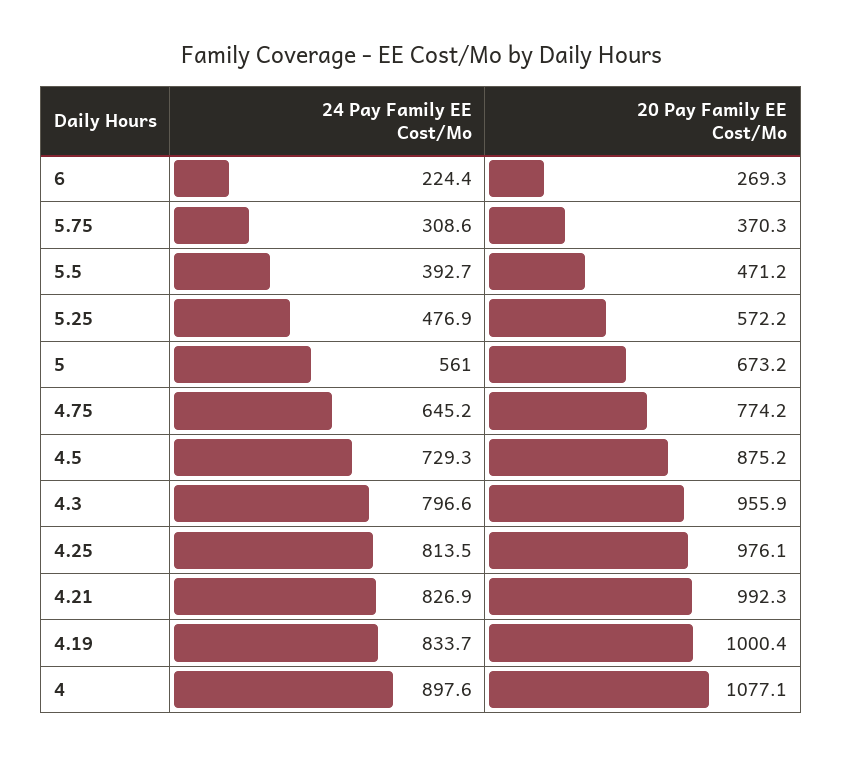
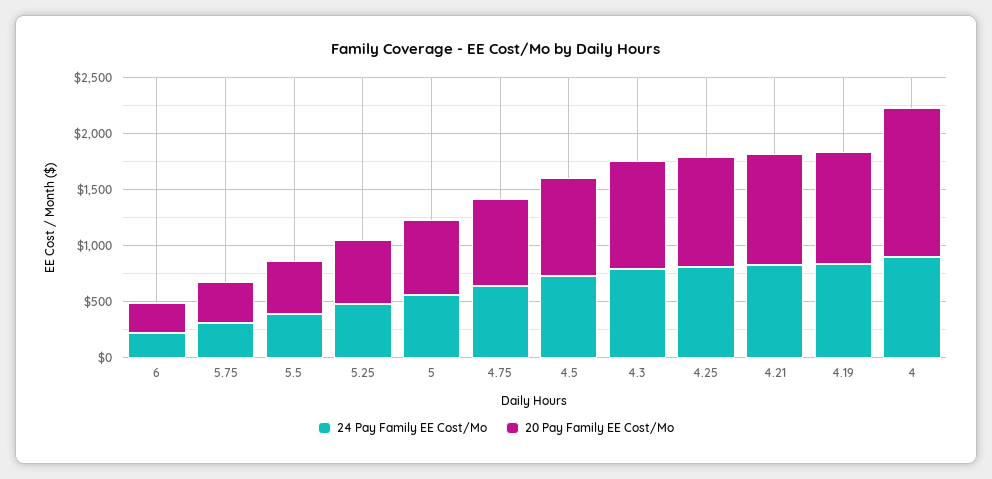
20 Pay Family EE Cost/Mo, 4: 1077.1 -> 1300

